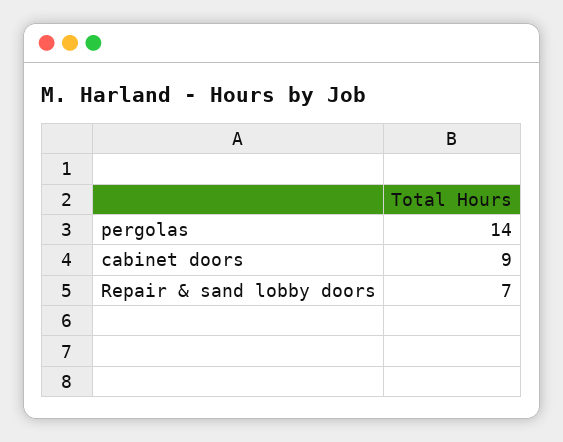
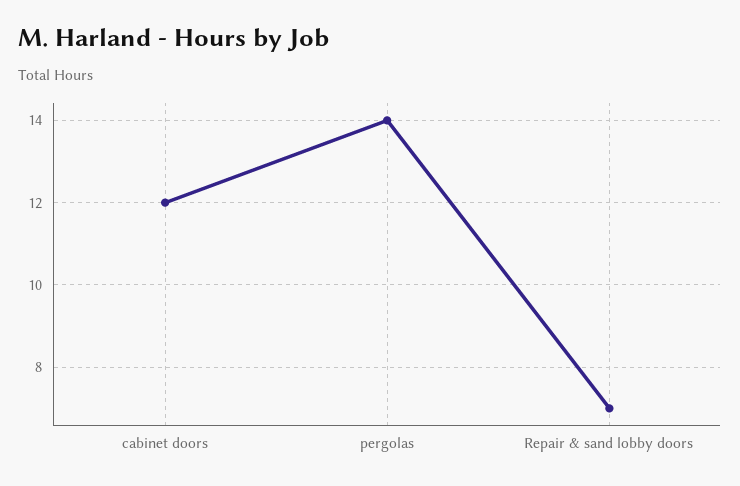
cabinet doors: 9 -> 12

